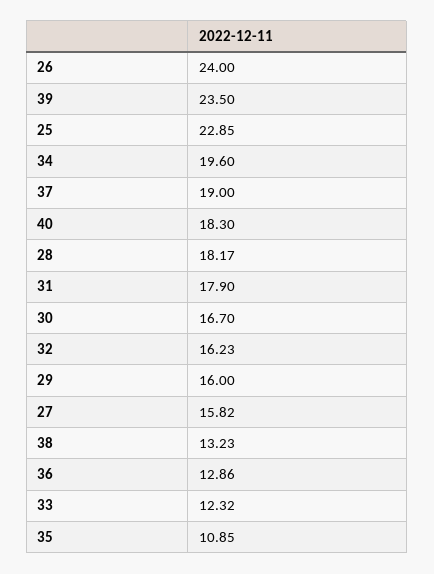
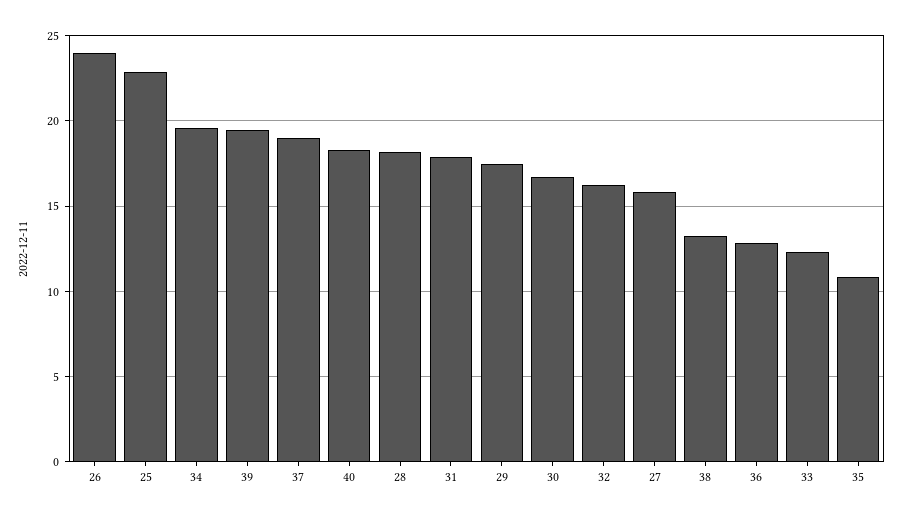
39: 23.5 -> 19.5
29: 16 -> 17.5

